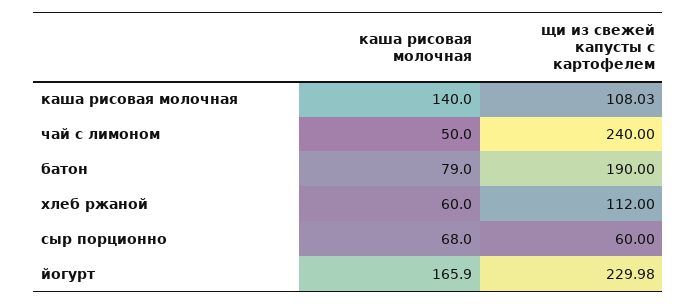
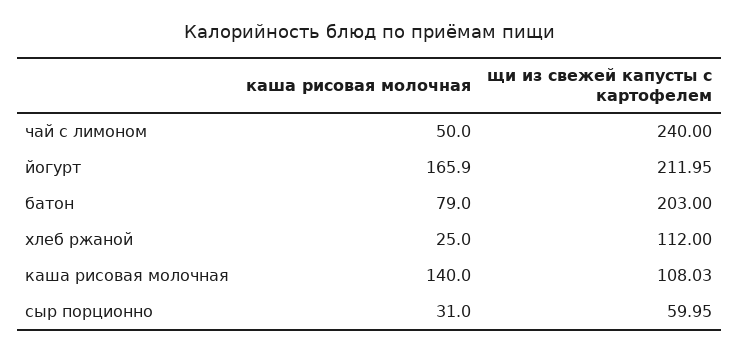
щи из свежей капусты с картофелем, батон: 190 -> 203
каша рисовая молочная, хлеб ржаной: 60 -> 25
каша рисовая молочная, сыр порционно: 68 -> 31
щи из свежей капусты с картофелем, сыр порционно: 60 -> 59.95
щи из свежей капусты с картофелем, йогурт: 229.98 -> 211.95

